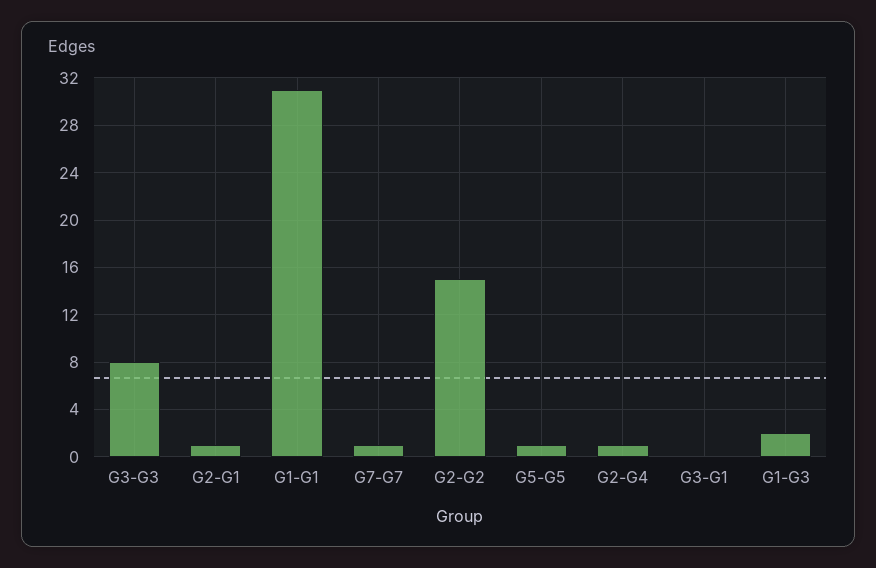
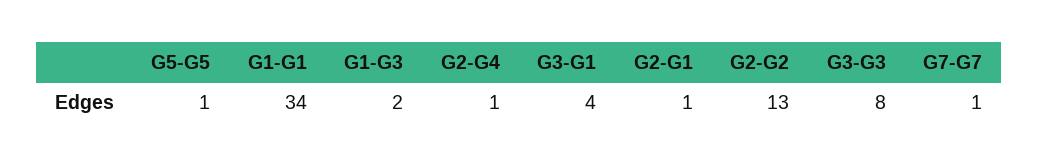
G1-G1: 31 -> 34
G2-G2: 15 -> 13
G3-G1: 0 -> 4

